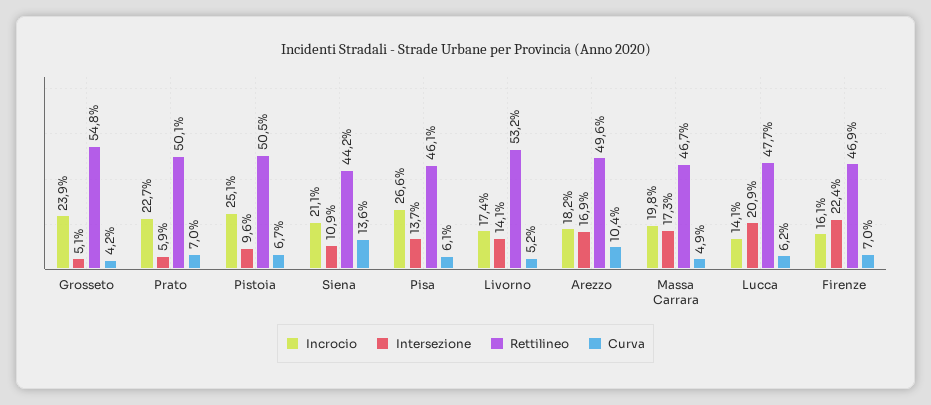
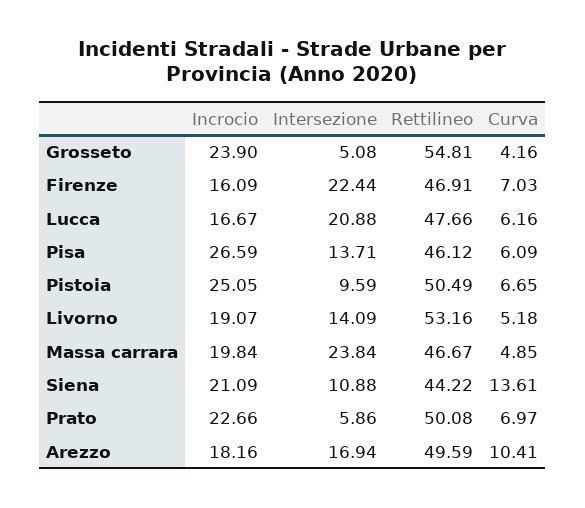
Incrocio, Livorno: 17.4 -> 19.07
Intersezione, Massa Carrara: 17.3 -> 23.84
Incrocio, Lucca: 14.1 -> 16.67

